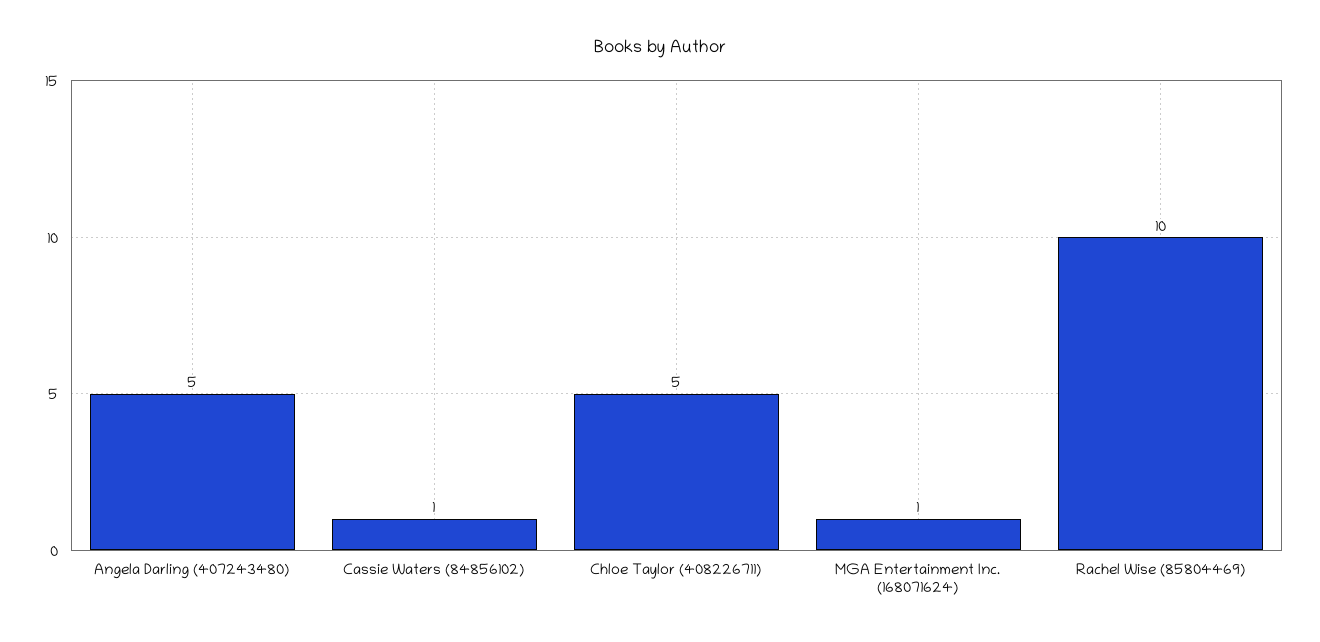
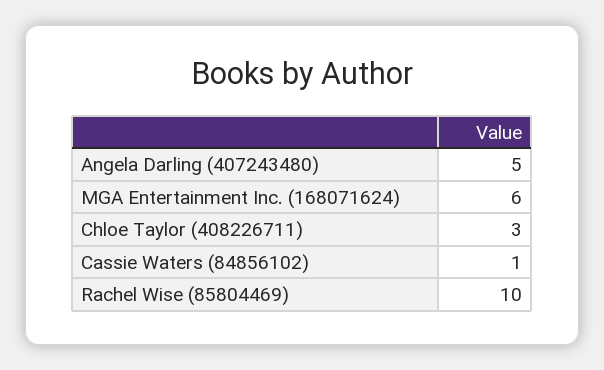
Chloe Taylor (408226711): 5 -> 3
MGA Entertainment Inc. (168071624): 1 -> 6

